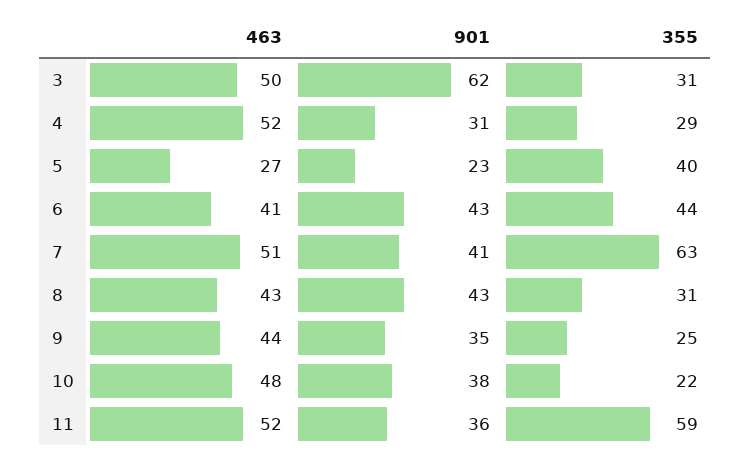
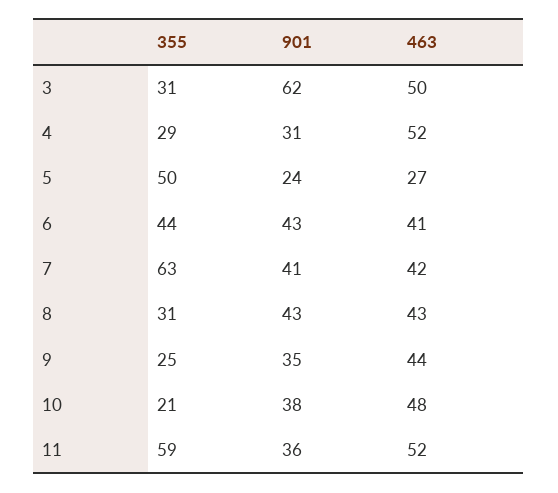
901, 5: 23 -> 24
355, 5: 40 -> 50
463, 7: 51 -> 42
355, 10: 22 -> 21

